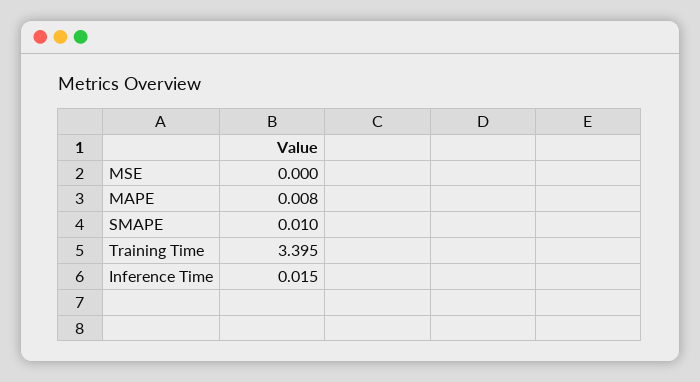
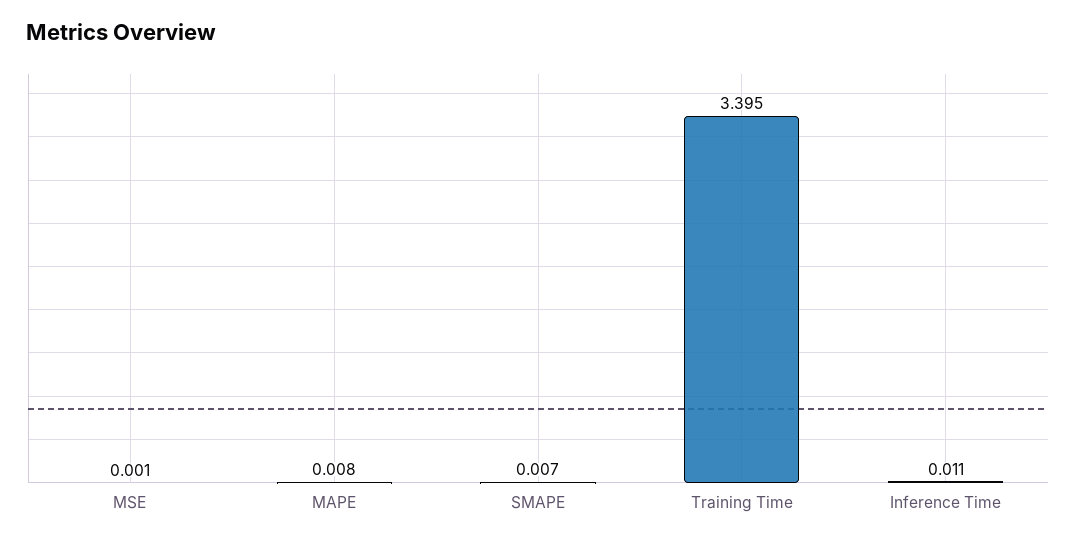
MSE: 0 -> 0.001
SMAPE: 0.01 -> 0.007
Inference Time: 0.015 -> 0.011

